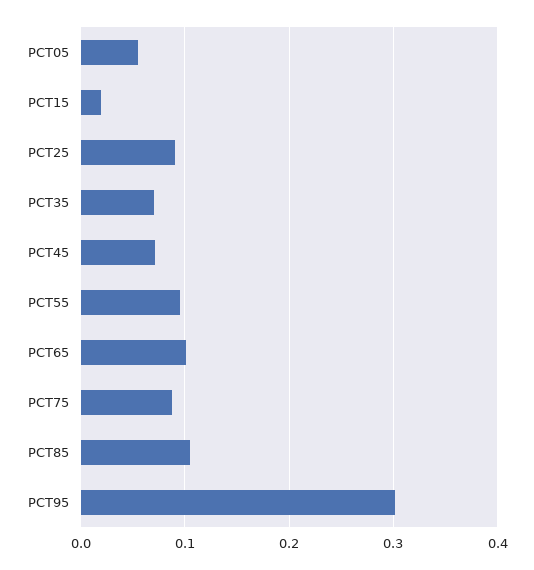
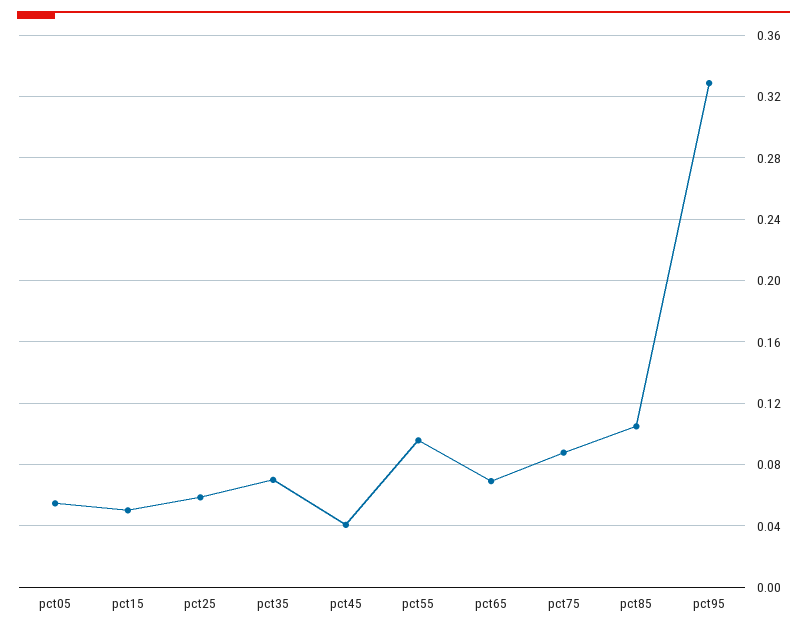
PCT15: 0.02 -> 0.05
PCT25: 0.09 -> 0.06
PCT45: 0.07 -> 0.04
PCT65: 0.1 -> 0.07
PCT95: 0.3 -> 0.33

